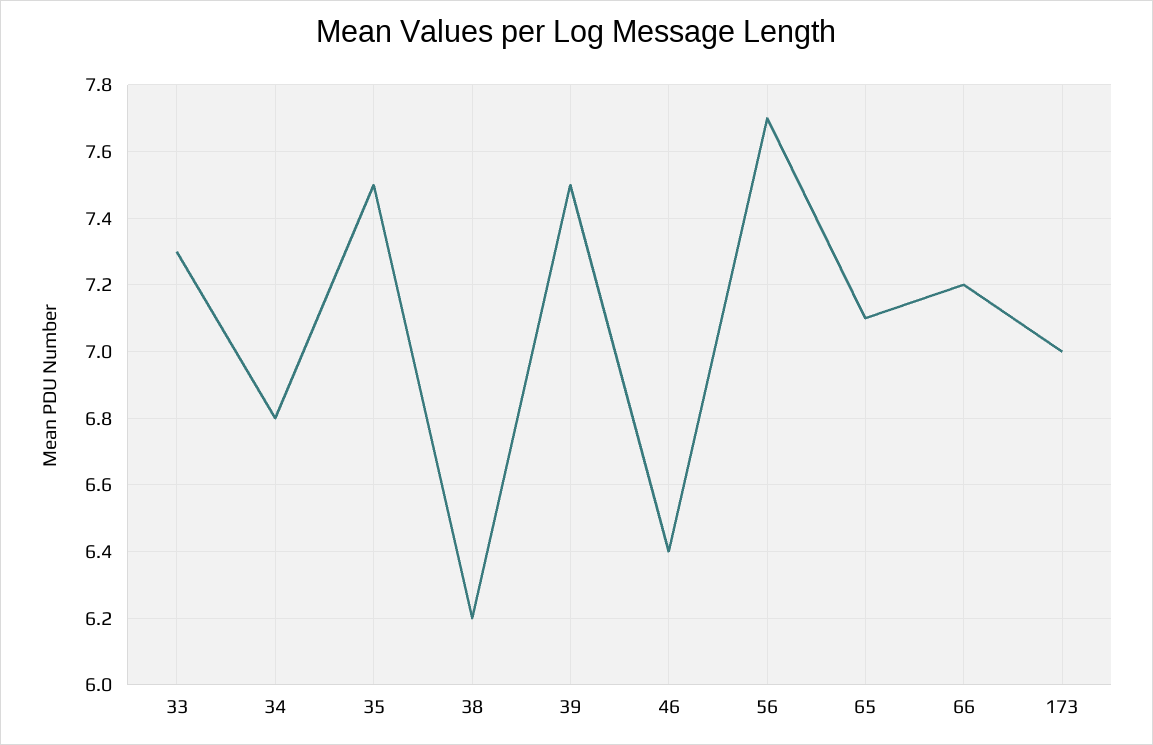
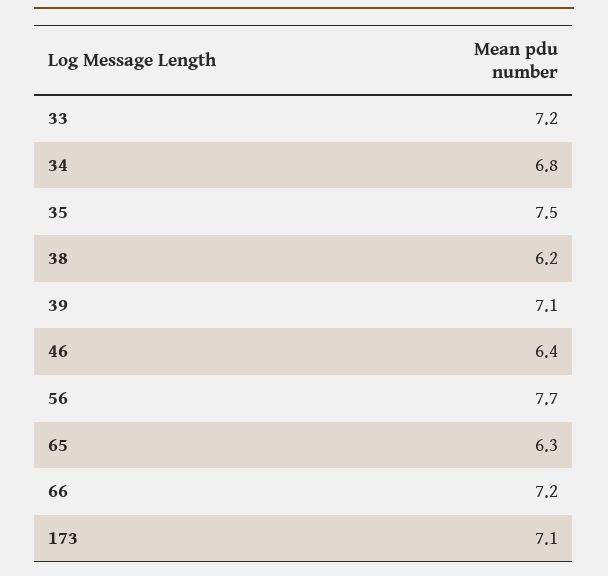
33: 7.3 -> 7.2
39: 7.5 -> 7.1
65: 7.1 -> 6.3
173: 7 -> 7.1

